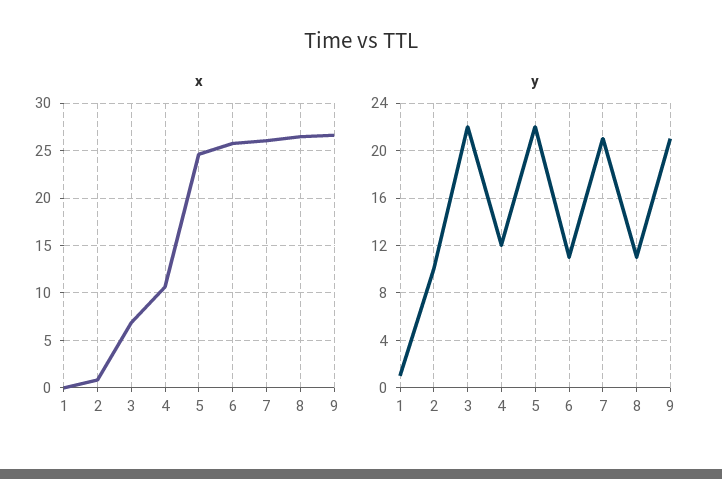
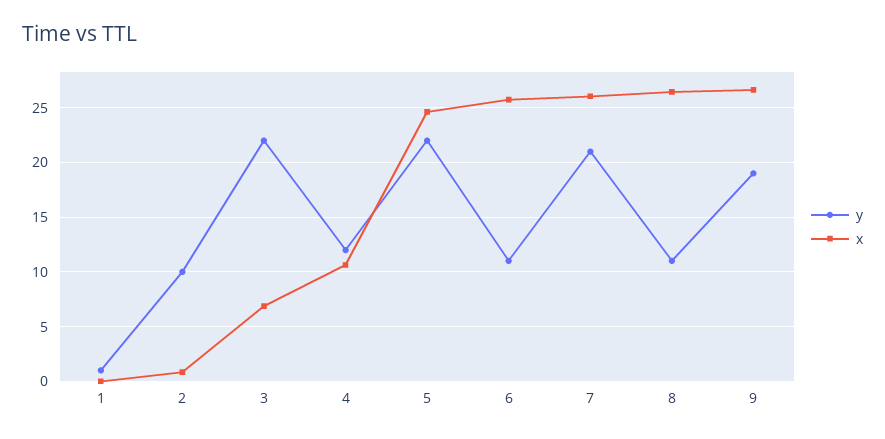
y, 9: 21 -> 19

